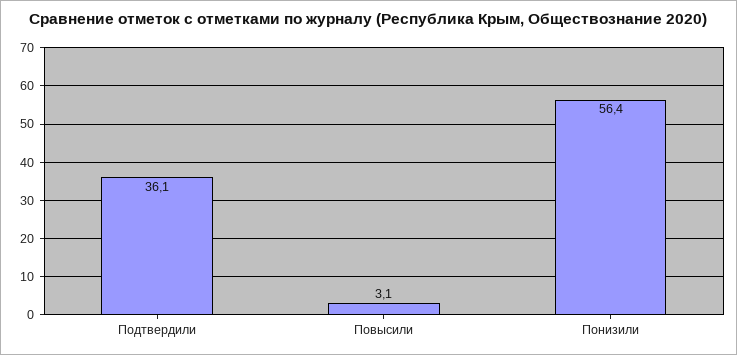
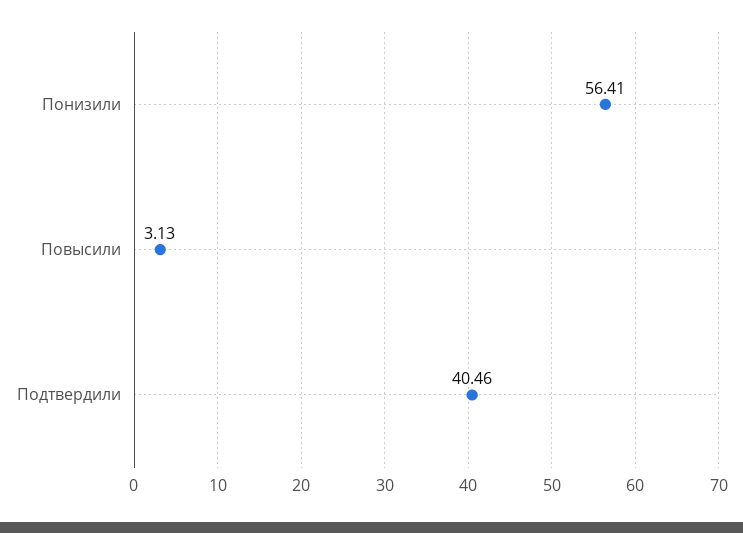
Подтвердили: 36.1 -> 40.46

